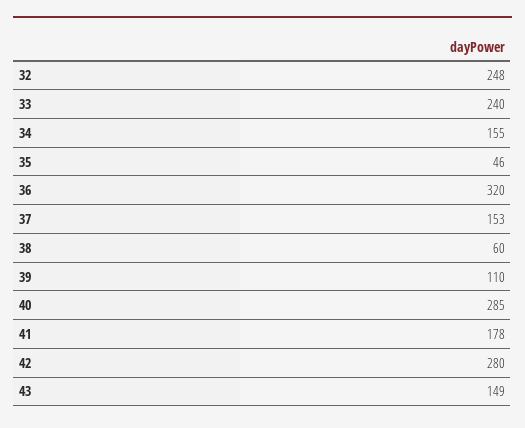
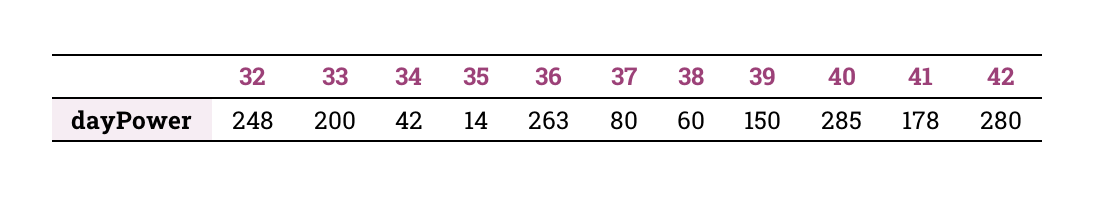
33: 240 -> 200
34: 155 -> 42
35: 46 -> 14
36: 320 -> 263
37: 153 -> 80
39: 110 -> 150
43: 149 -> none

